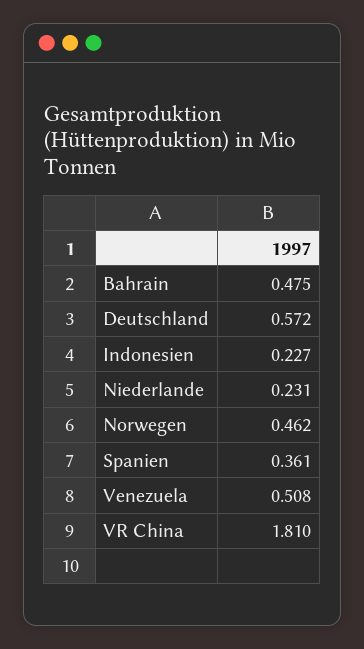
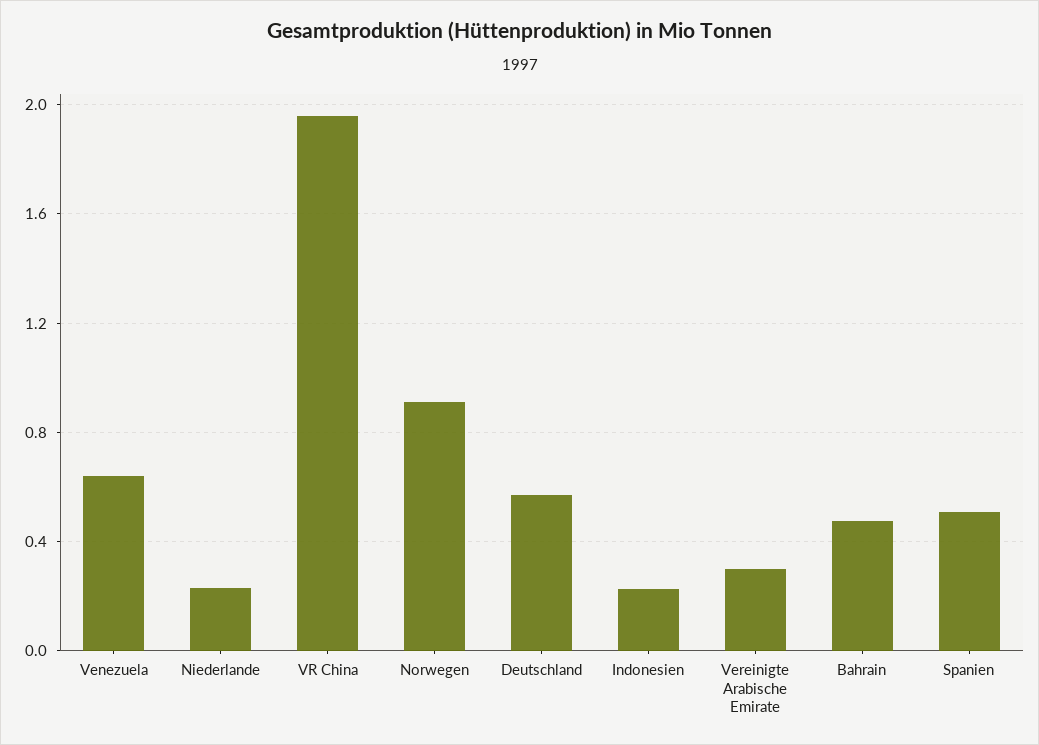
Norwegen: 0.462 -> 0.9
Spanien: 0.361 -> 0.5
Venezuela: 0.508 -> 0.65
VR China: 1.81 -> 1.95
Vereinigte Arabische Emirate: none -> 0.3

